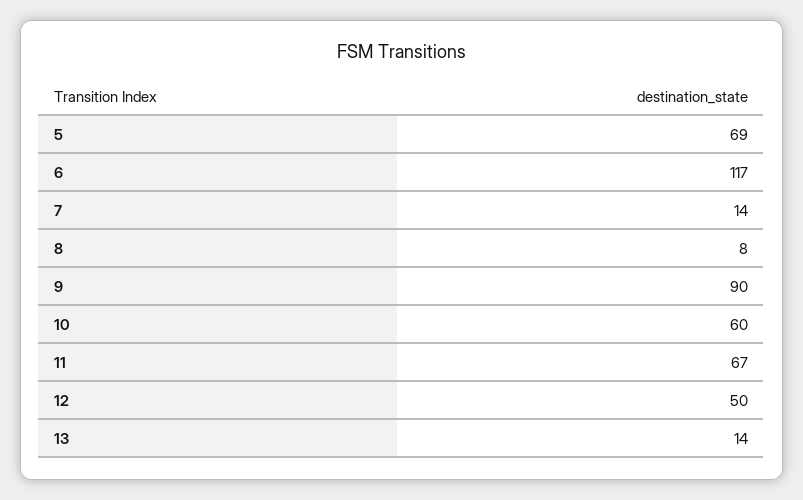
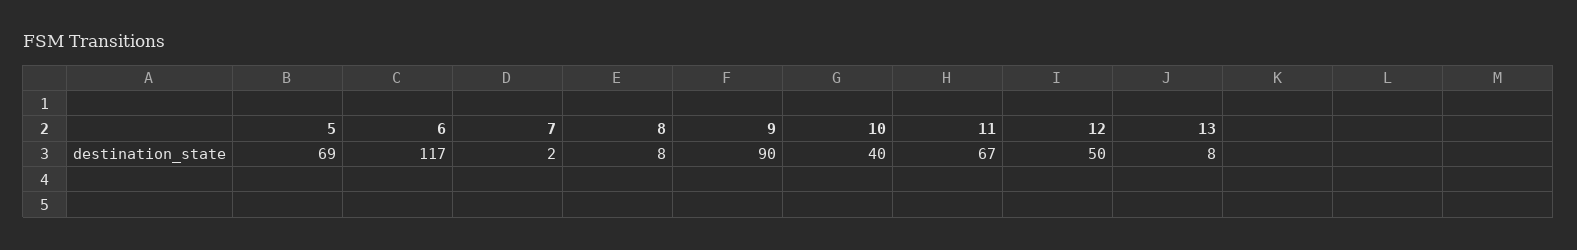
7: 14 -> 2
10: 60 -> 40
13: 14 -> 8

